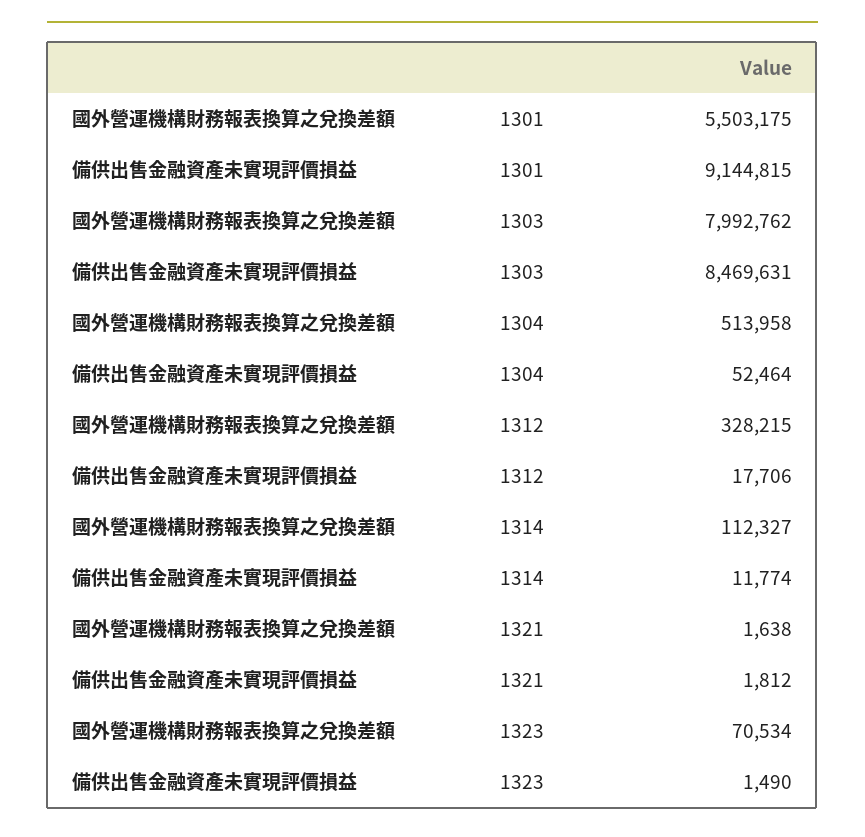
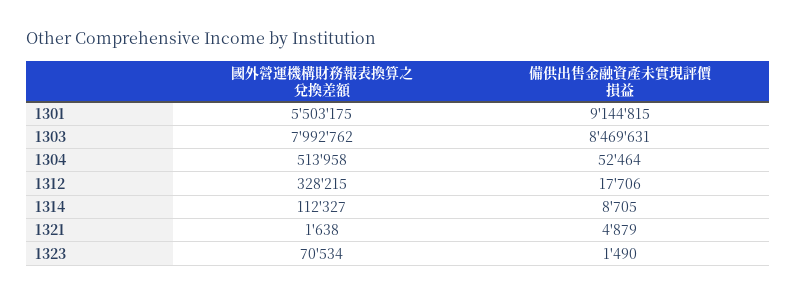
備供出售金融資產未實現評價損益, 1314: 11774 -> 8705
備供出售金融資產未實現評價損益, 1321: 1812 -> 4879

